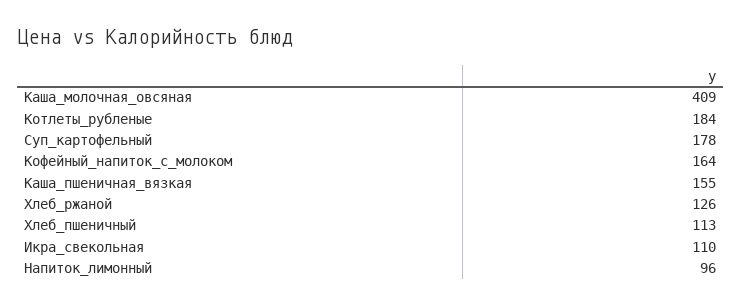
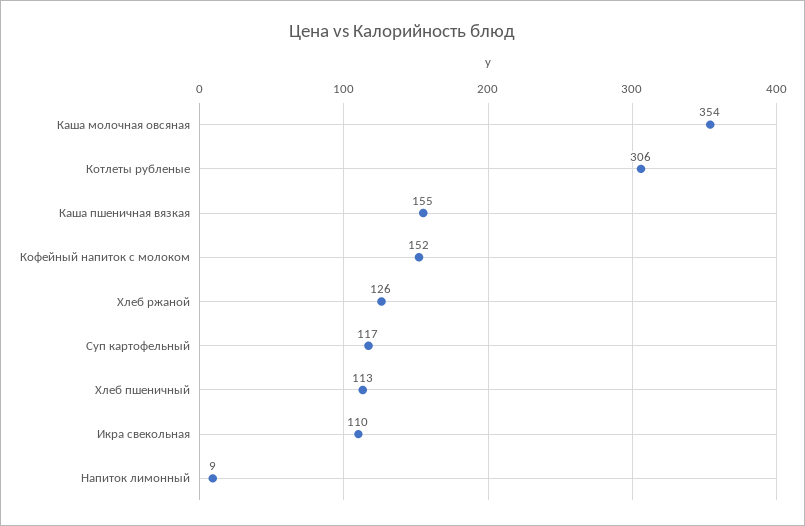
Каша_молочная_овсяная: 409 -> 354
Котлеты_рубленые: 184 -> 306
Суп_картофельный: 178 -> 117
Кофейный_напиток_с_молоком: 164 -> 152
Напиток_лимонный: 96 -> 9

